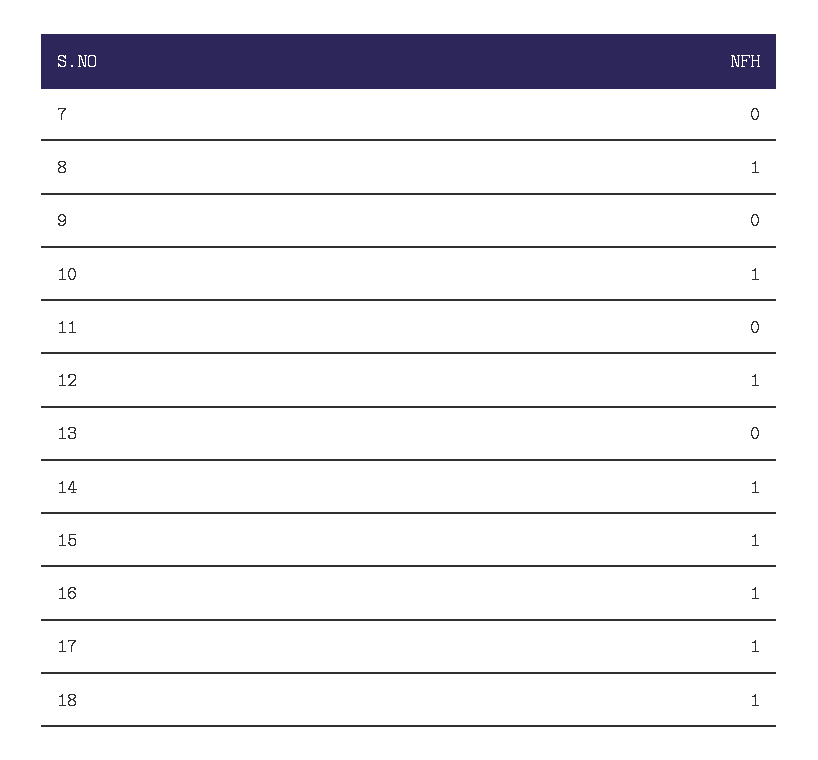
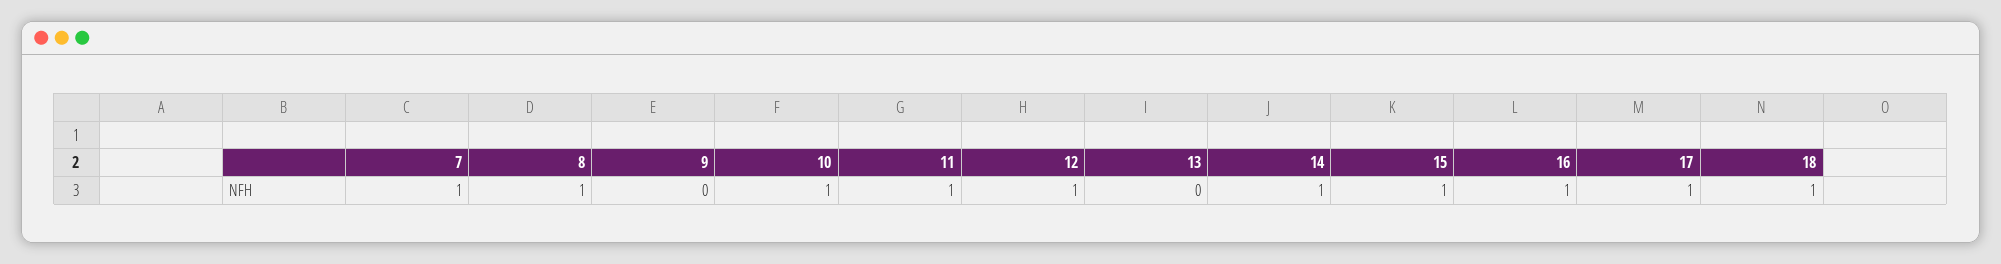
7: 0 -> 1
11: 0 -> 1

